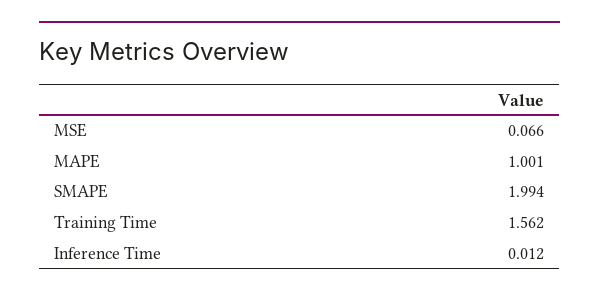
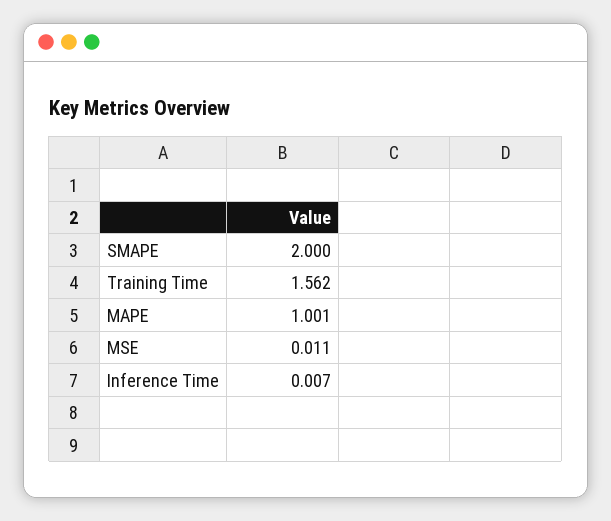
MSE: 0.066 -> 0.011
SMAPE: 1.994 -> 2
Inference Time: 0.012 -> 0.007

